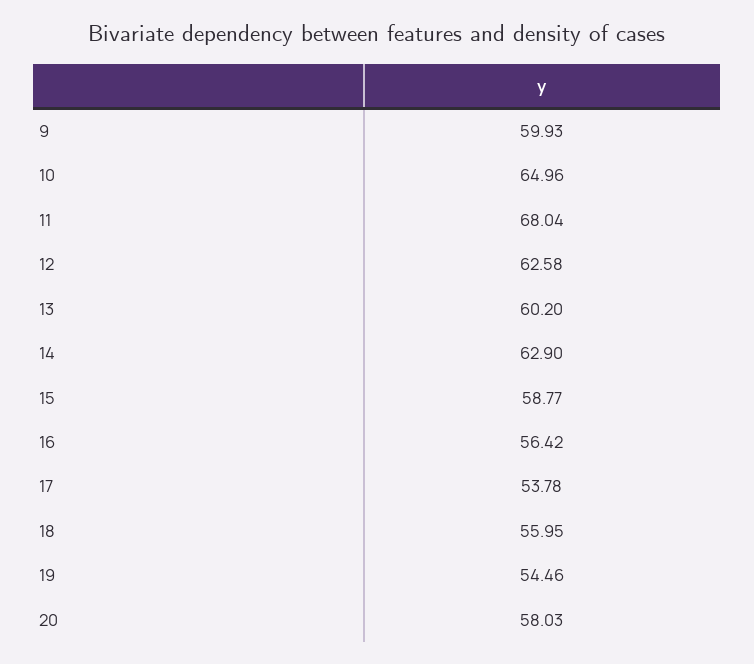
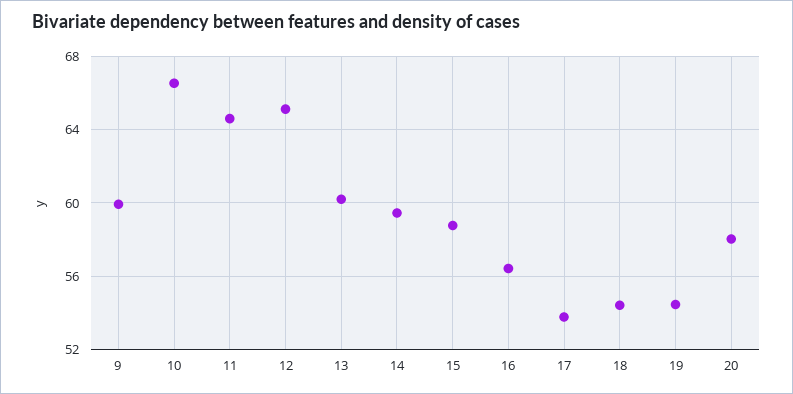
10: 64.96 -> 66.5
11: 68.04 -> 64.5
12: 62.58 -> 65
14: 62.9 -> 59.5
18: 55.95 -> 54.5

